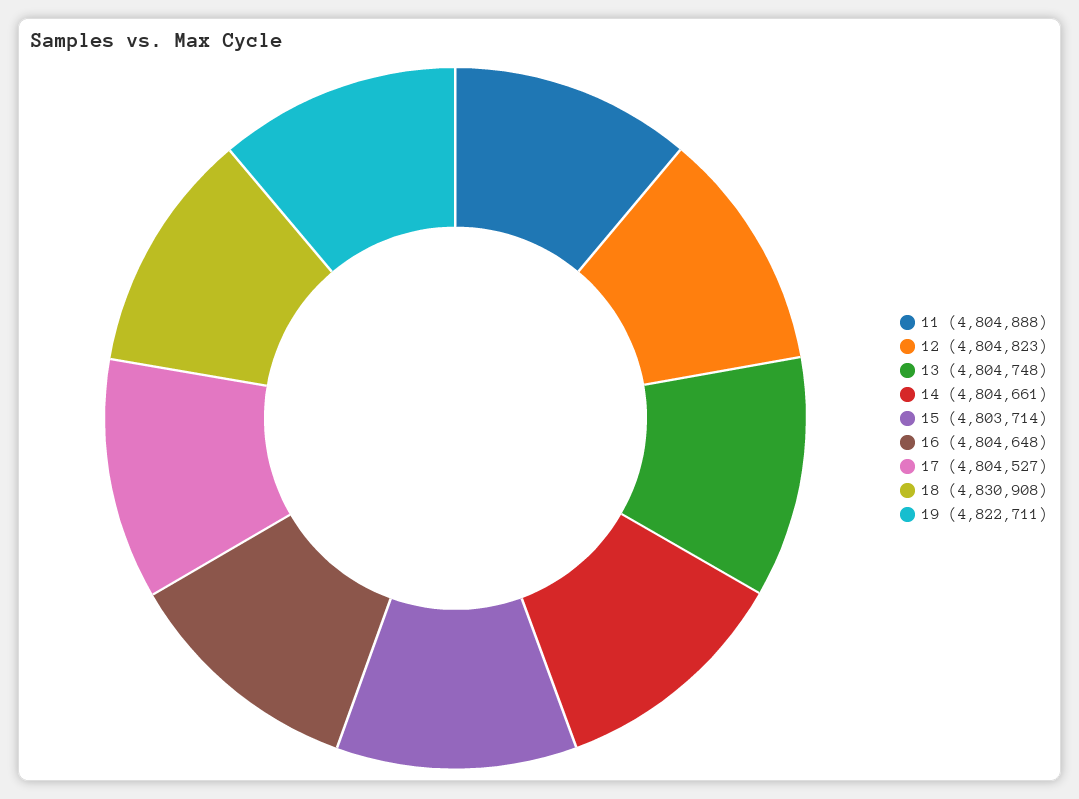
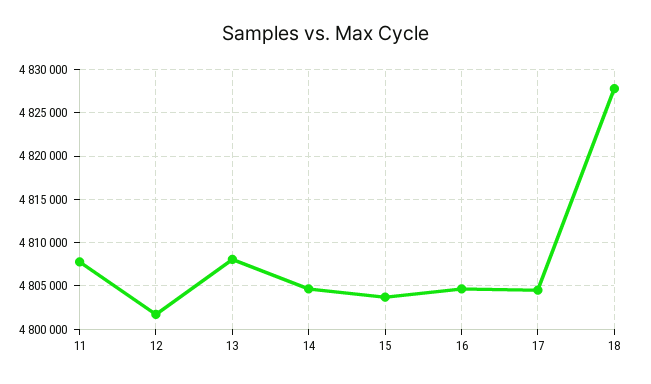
11: 4804888 -> 4808000
12: 4804823 -> 4802000
13: 4804748 -> 4808000
18: 4830908 -> 4828000
19: 4822711 -> none

